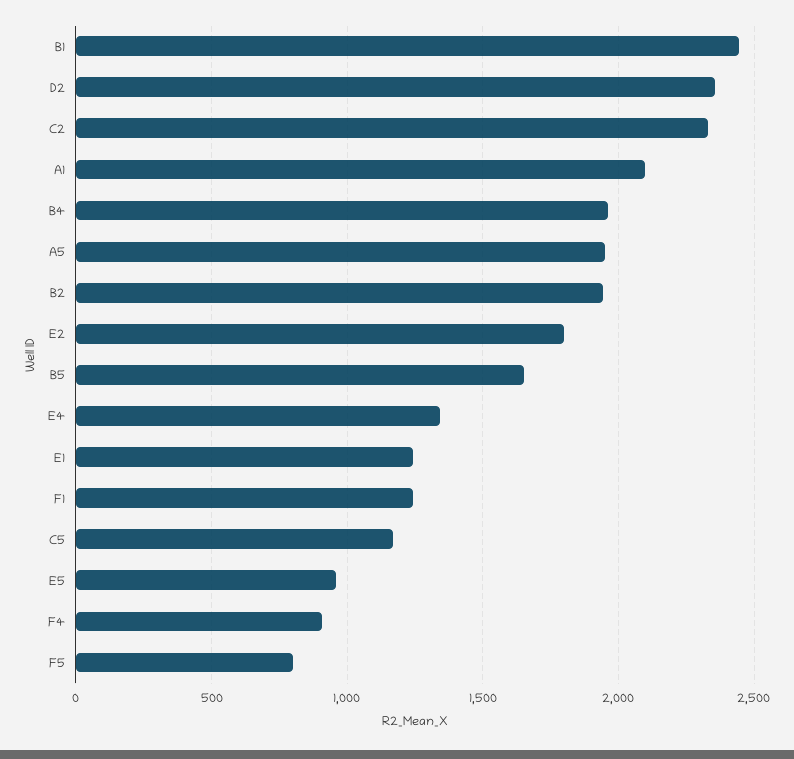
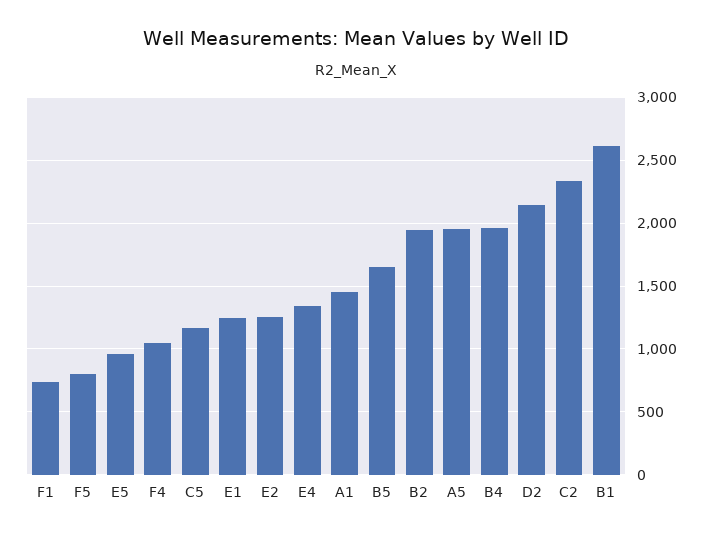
B1: 2450 -> 2600
D2: 2350 -> 2150
A1: 2100 -> 1450
E2: 1800 -> 1250
F1: 1250 -> 750
F4: 900 -> 1050

